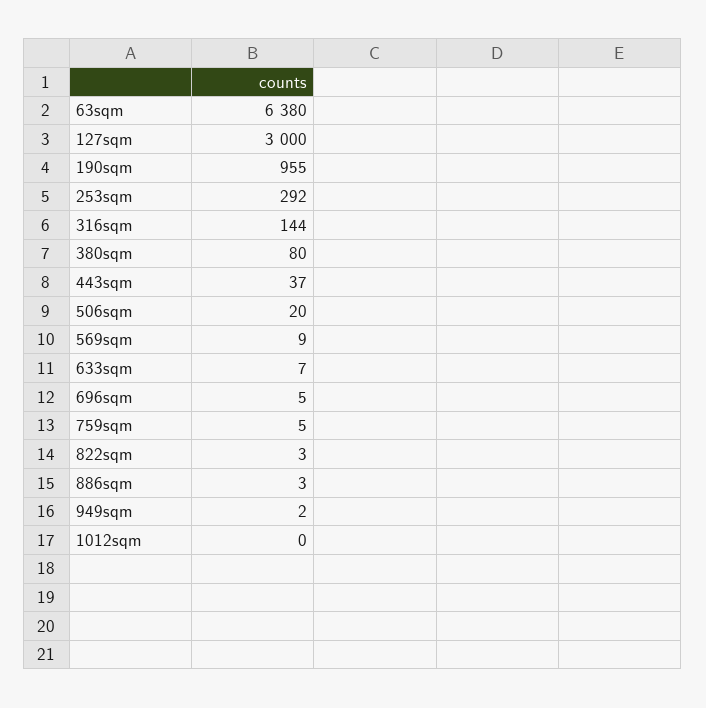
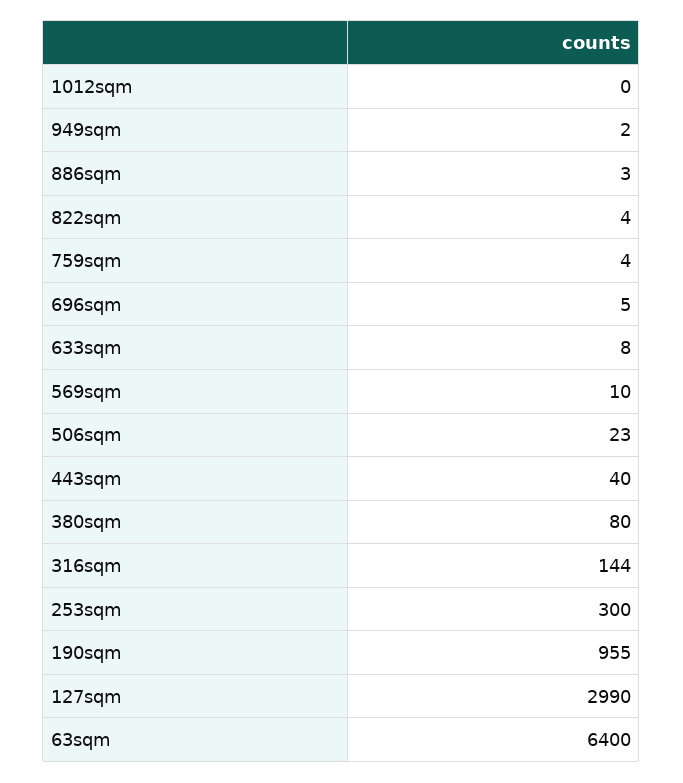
63sqm: 6380 -> 6400
127sqm: 3000 -> 2990
253sqm: 292 -> 300
443sqm: 37 -> 40
506sqm: 20 -> 23
569sqm: 9 -> 10
633sqm: 7 -> 8
759sqm: 5 -> 4
822sqm: 3 -> 4

